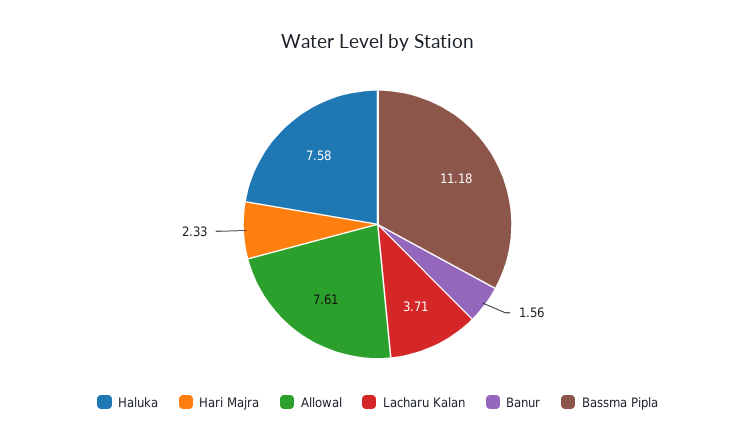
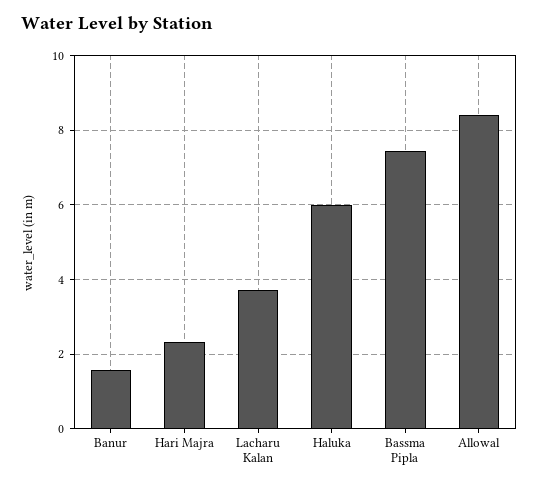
Haluka: 7.58 -> 6
Allowal: 7.61 -> 8.4
Bassma Pipla: 11.18 -> 7.4

